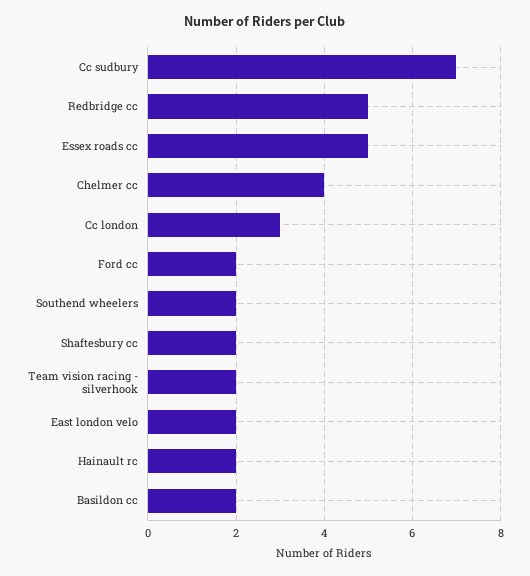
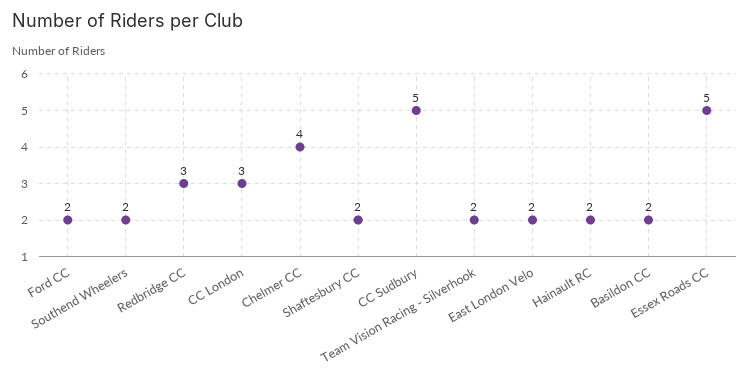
Cc sudbury: 7 -> 5
Redbridge cc: 5 -> 3

